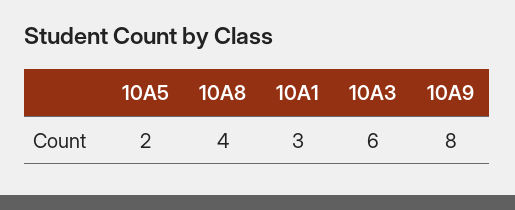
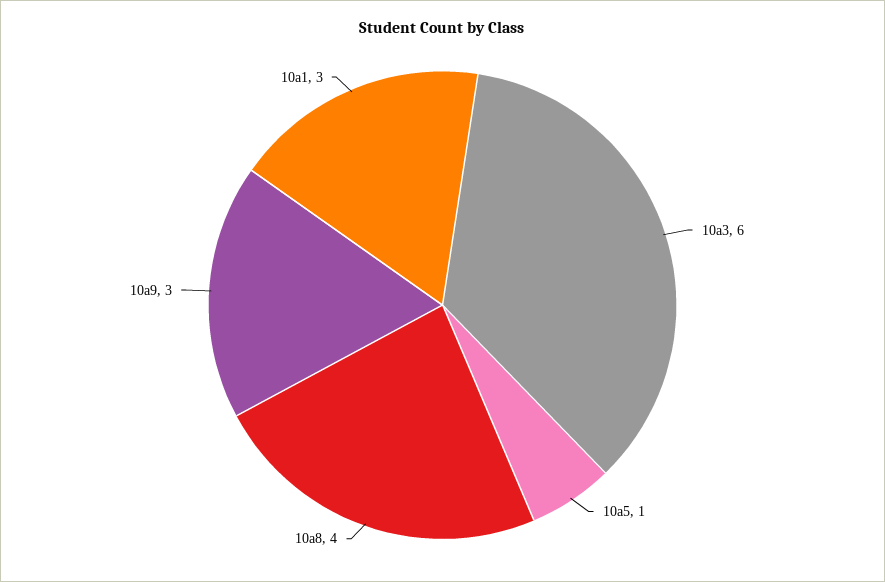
10A5: 2 -> 1
10A9: 8 -> 3

